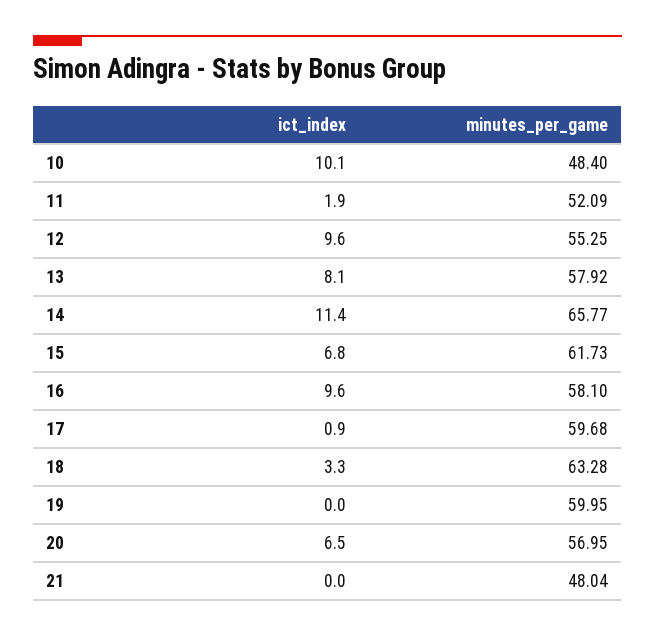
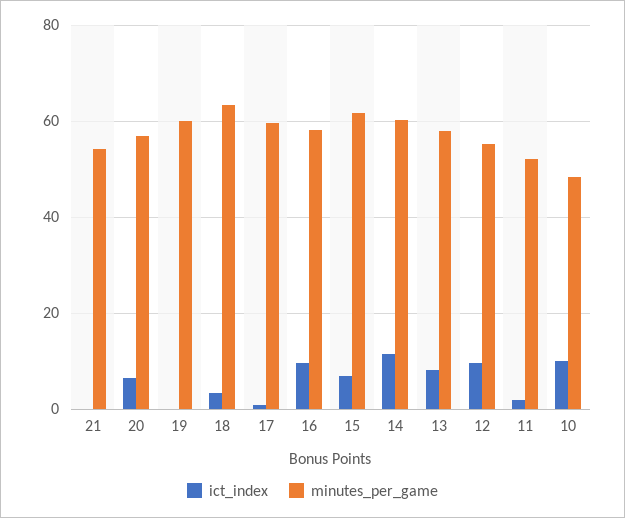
minutes_per_game, 14: 65.77 -> 60
minutes_per_game, 21: 48.04 -> 54

